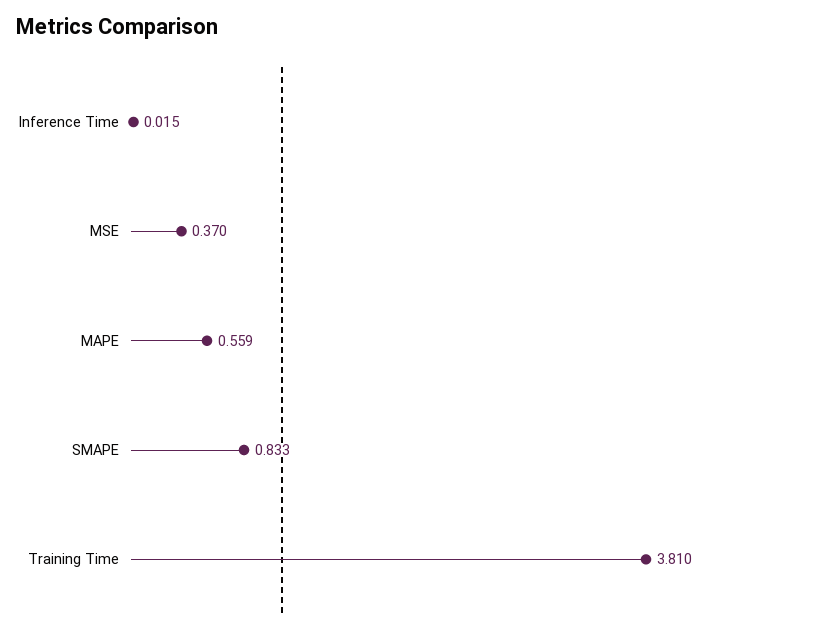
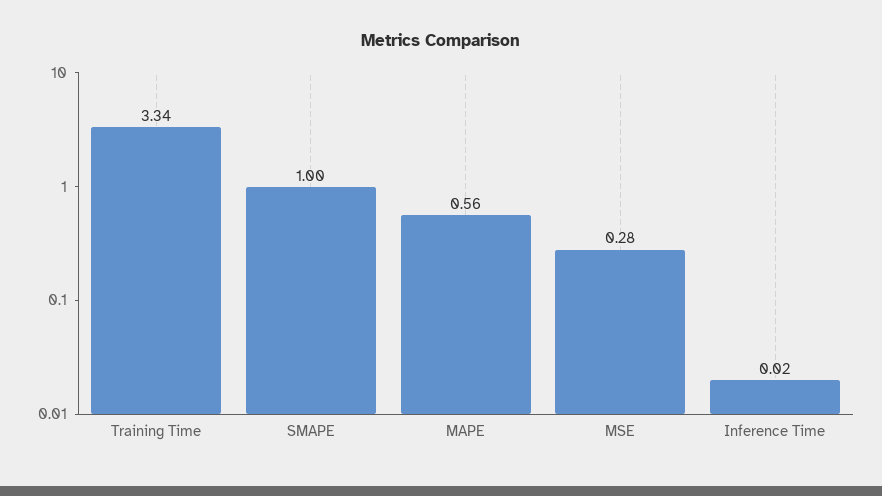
MSE: 0.37 -> 0.28
SMAPE: 0.833 -> 1
Training Time: 3.81 -> 3.34

